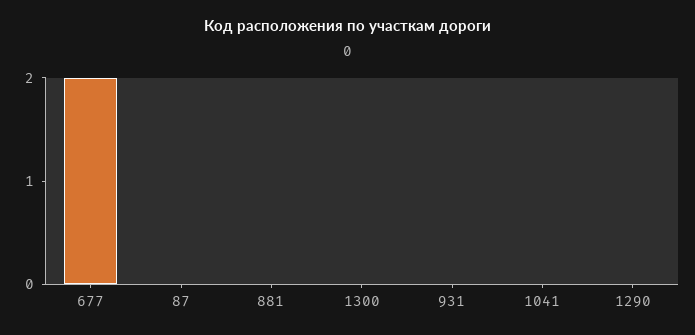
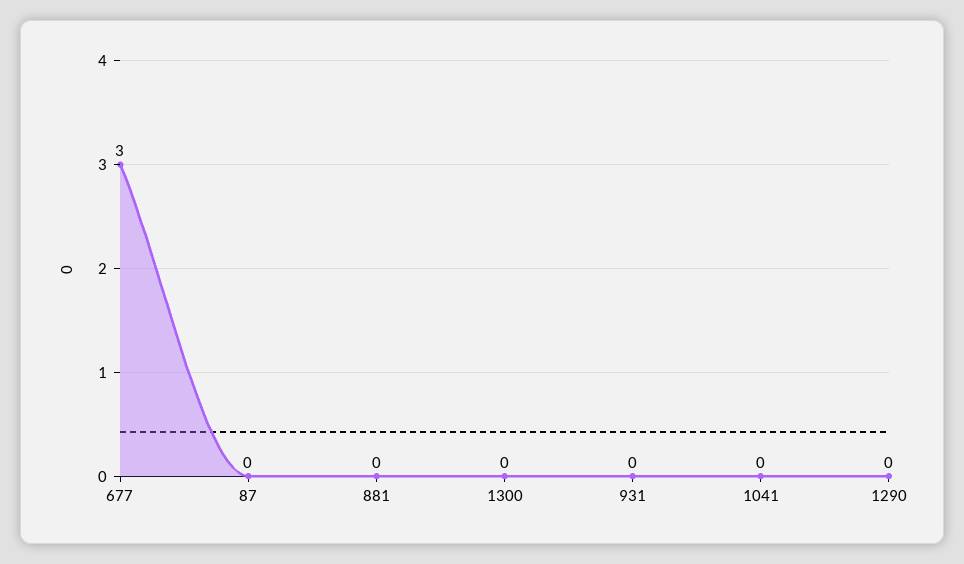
677: 2 -> 3

